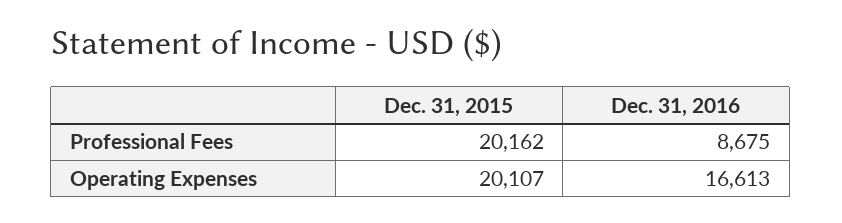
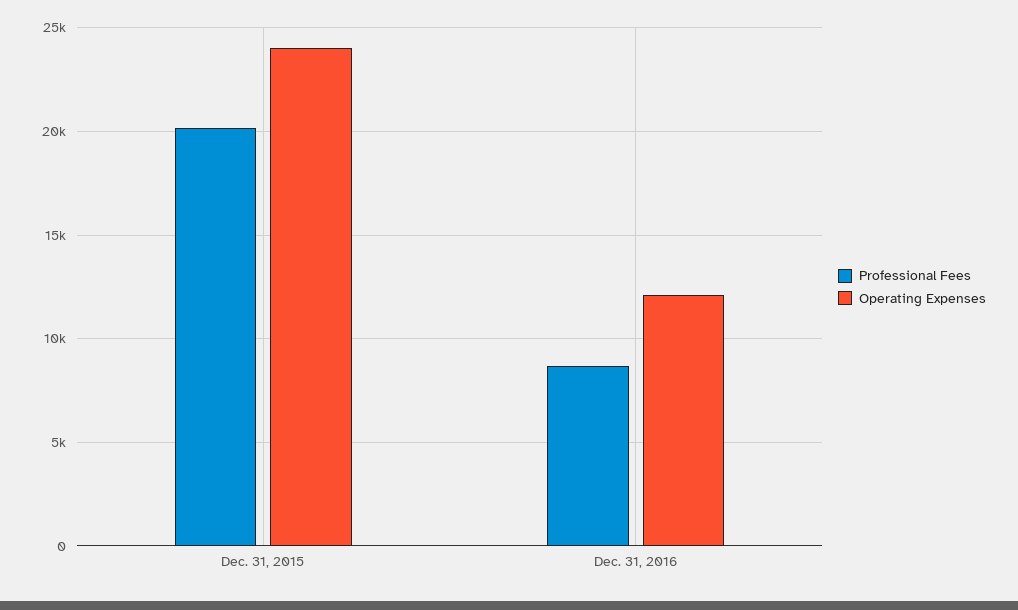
Operating Expenses, Dec. 31, 2015: 20107 -> 24000
Operating Expenses, Dec. 31, 2016: 16613 -> 12000

